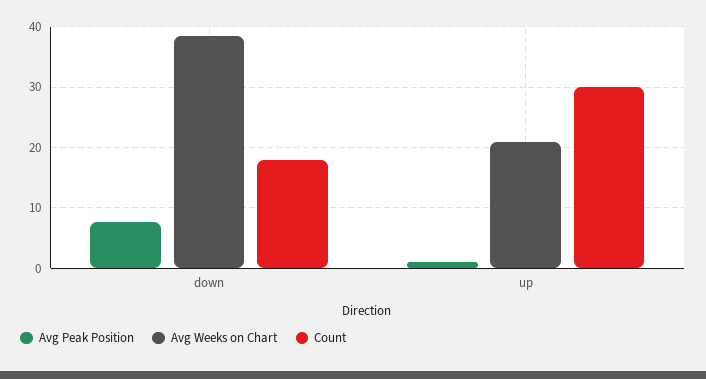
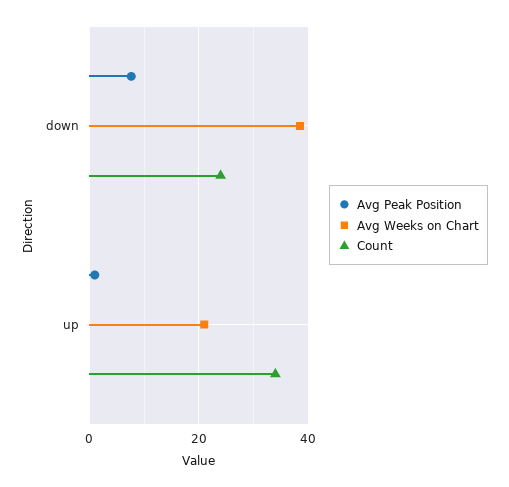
Count, down: 18 -> 24
Count, up: 30 -> 34

